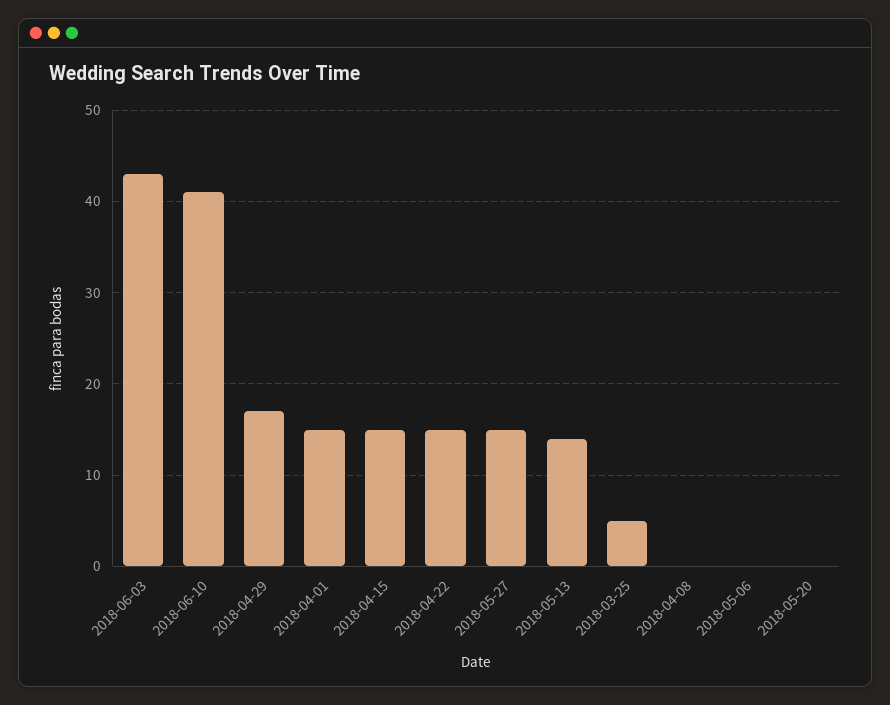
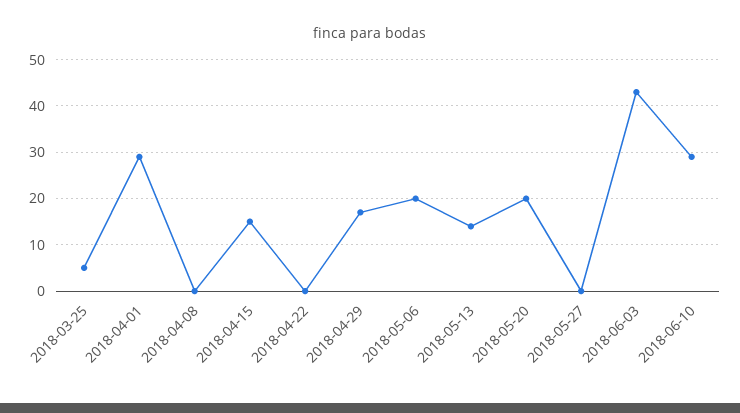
2018-06-10: 41 -> 30
2018-04-01: 15 -> 30
2018-04-22: 15 -> 0
2018-05-27: 15 -> 0
2018-05-06: 0 -> 20
2018-05-20: 0 -> 20

